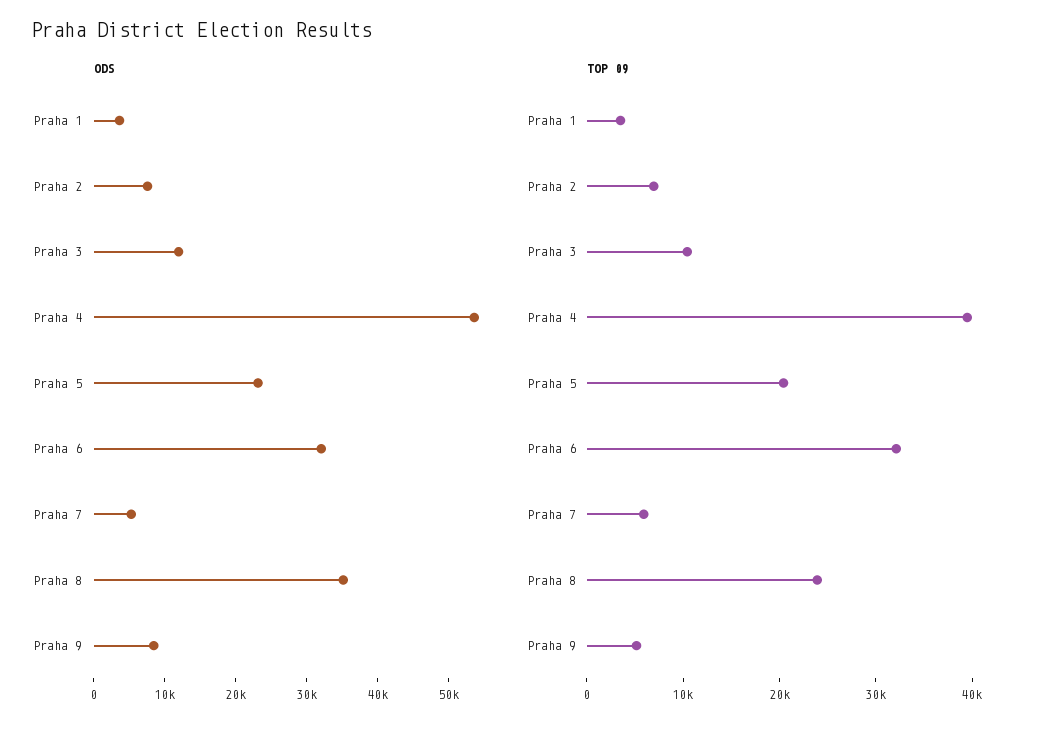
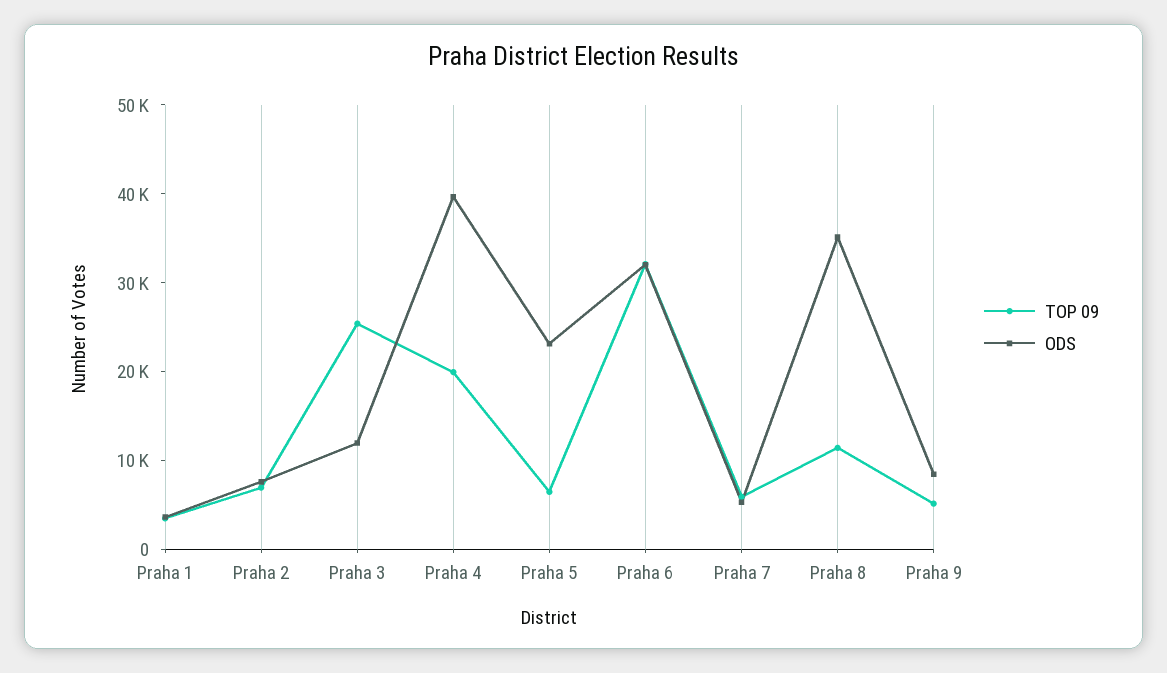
ODS, Praha 4: 54000 -> 40000
TOP 09, Praha 3: 10000 -> 26000
TOP 09, Praha 4: 40000 -> 20000
TOP 09, Praha 5: 20000 -> 6000
TOP 09, Praha 8: 24000 -> 12000

